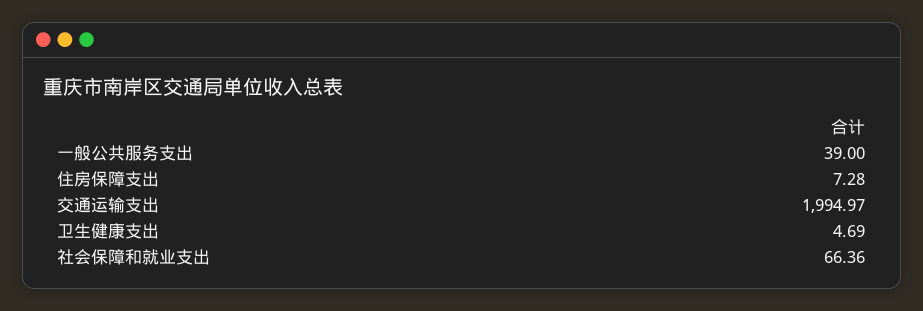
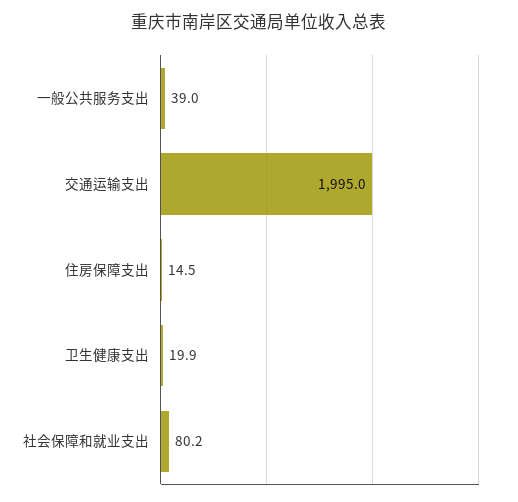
住房保障支出: 7.28 -> 14.5
卫生健康支出: 4.69 -> 19.9
社会保障和就业支出: 66.36 -> 80.2

